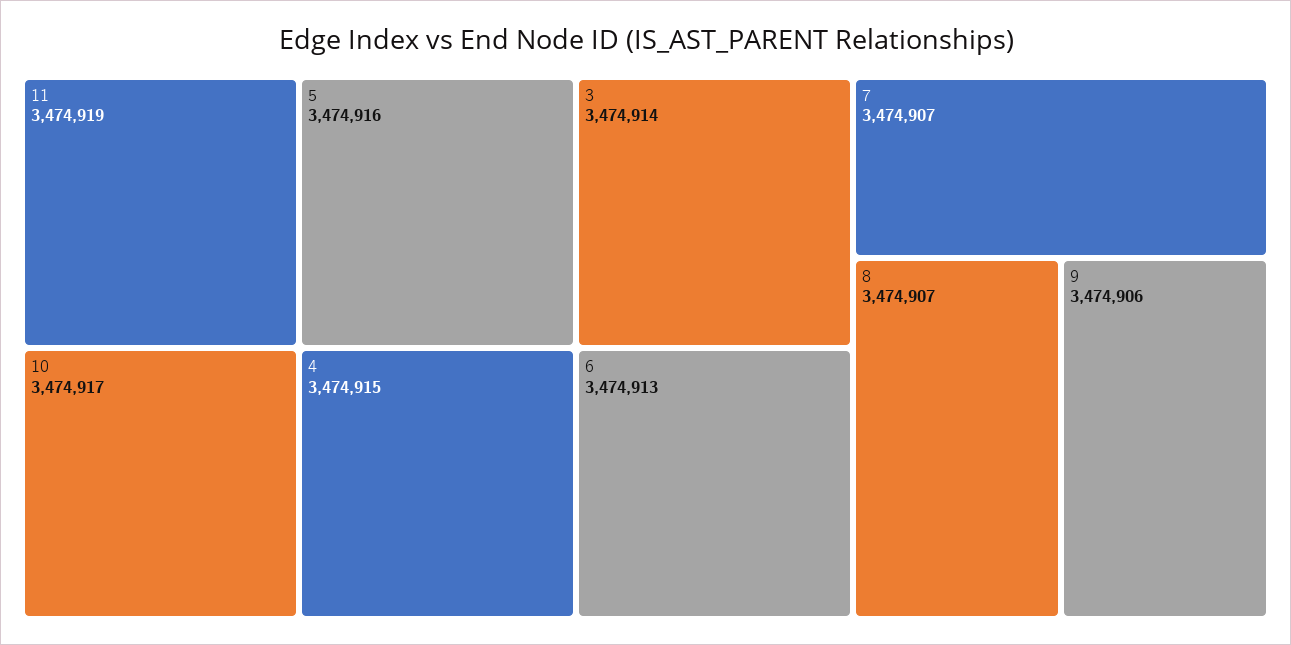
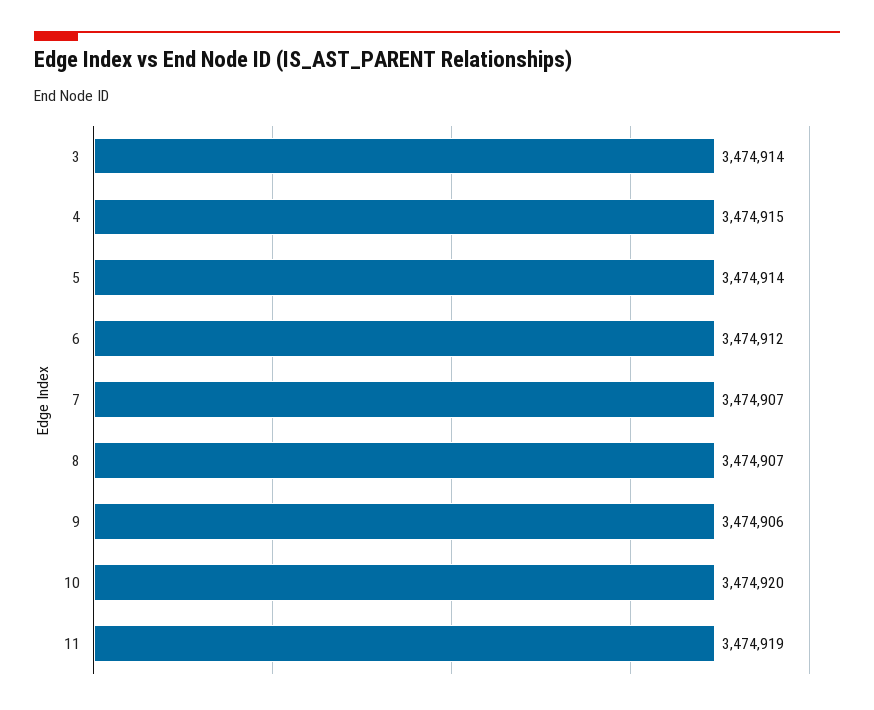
10: 3474917 -> 3474920
5: 3474916 -> 3474914
6: 3474913 -> 3474912

